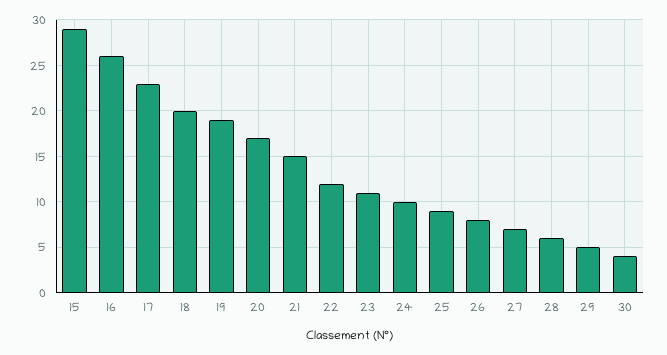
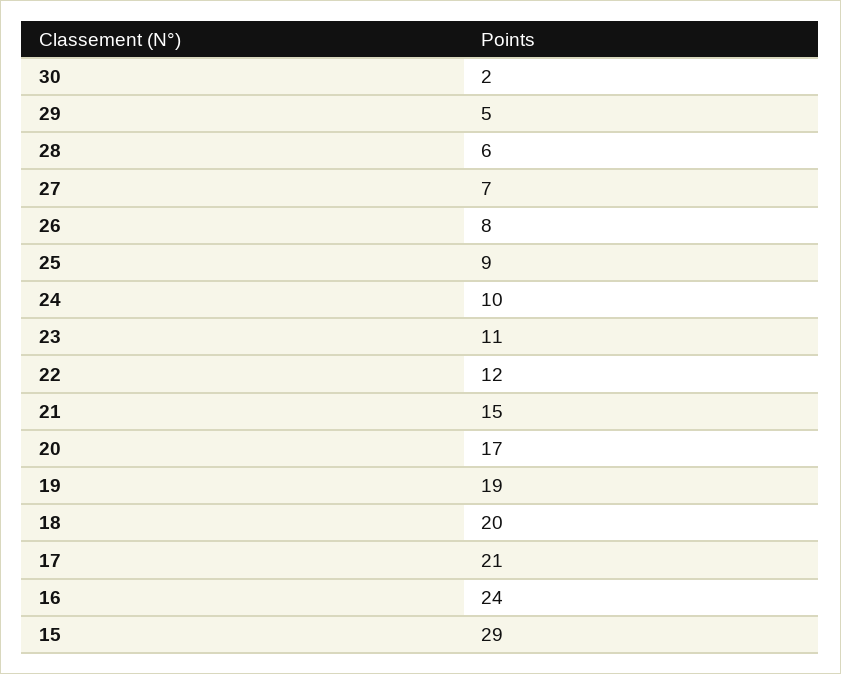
16: 26 -> 24
17: 23 -> 21
30: 4 -> 2

